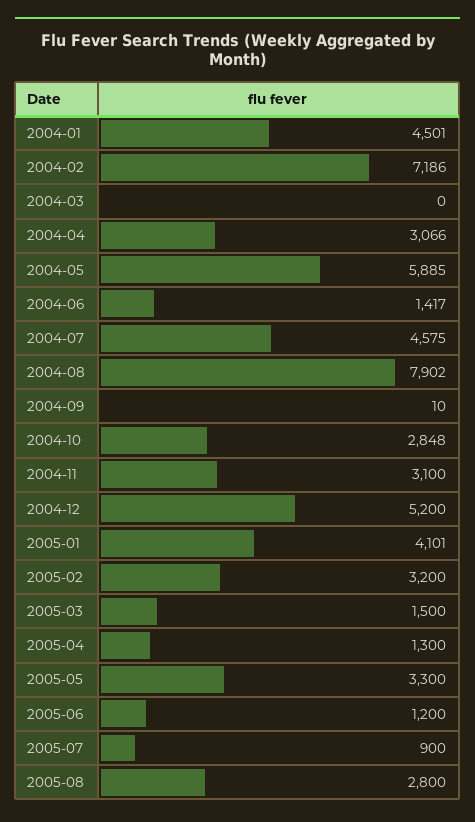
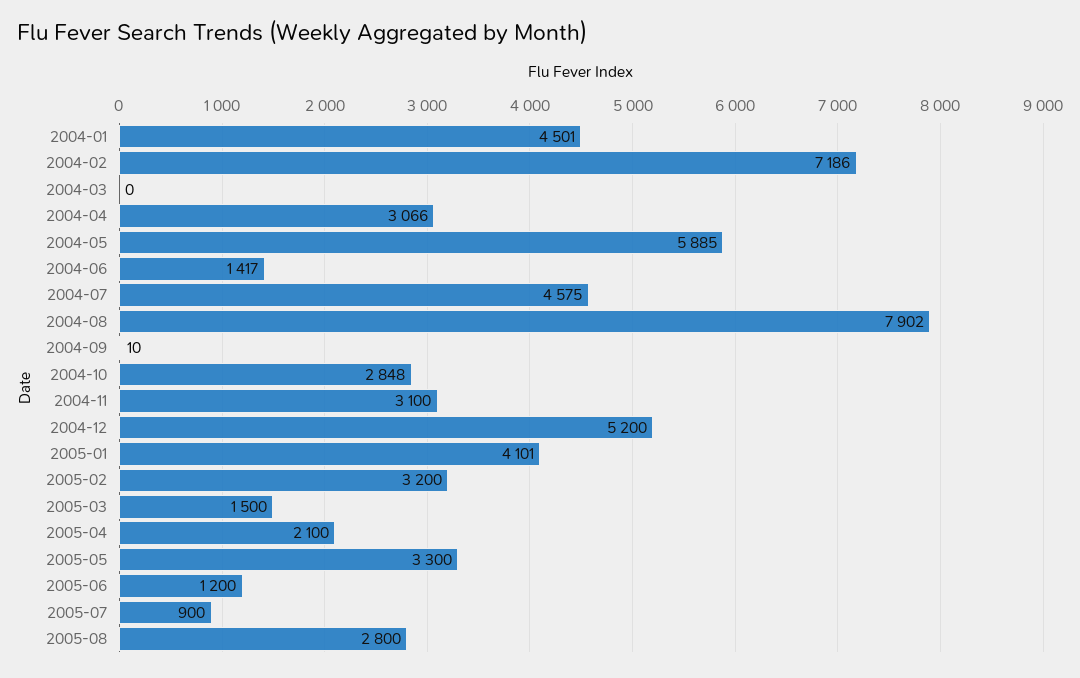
2005-04: 1300 -> 2100

